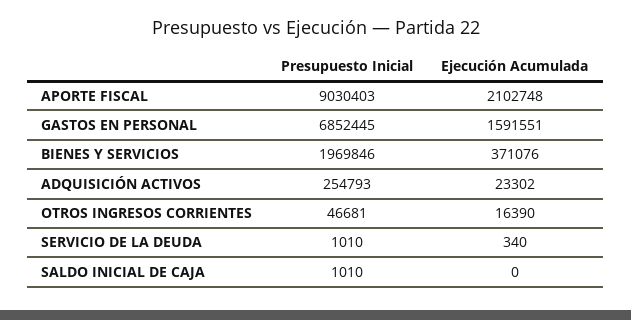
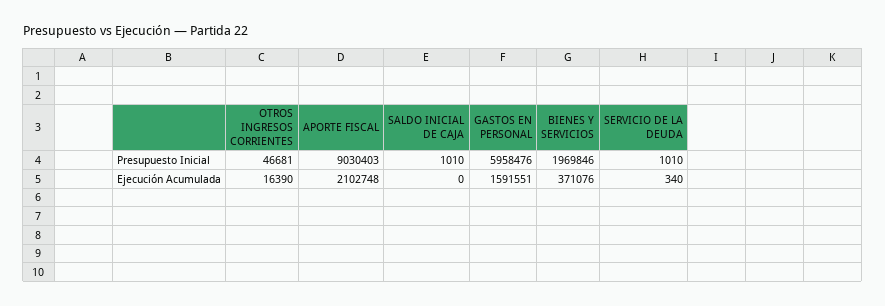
Presupuesto Inicial, GASTOS EN PERSONAL: 6852445 -> 5958476
Presupuesto Inicial, ADQUISICIÓN ACTIVOS: 254793 -> none
Ejecución Acumulada, ADQUISICIÓN ACTIVOS: 23302 -> none

